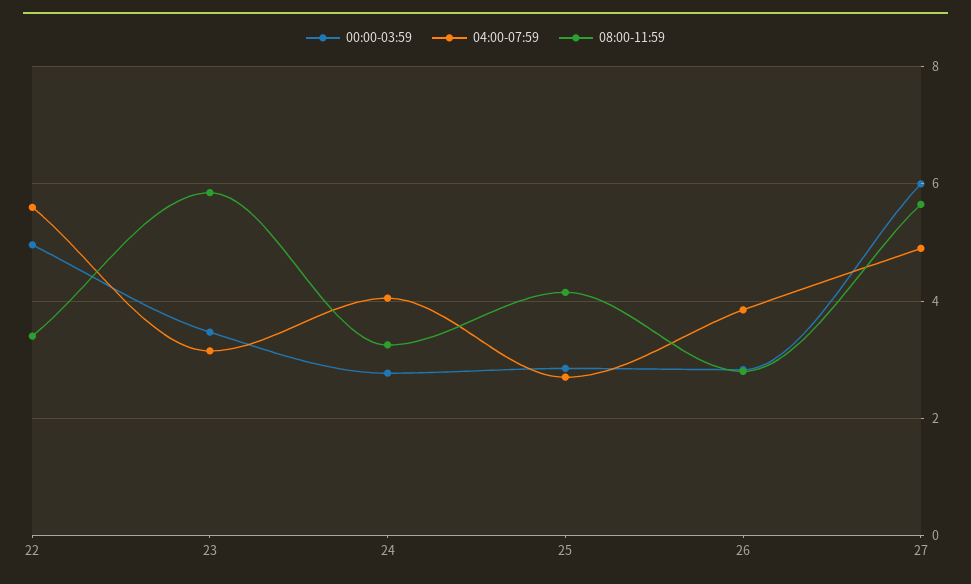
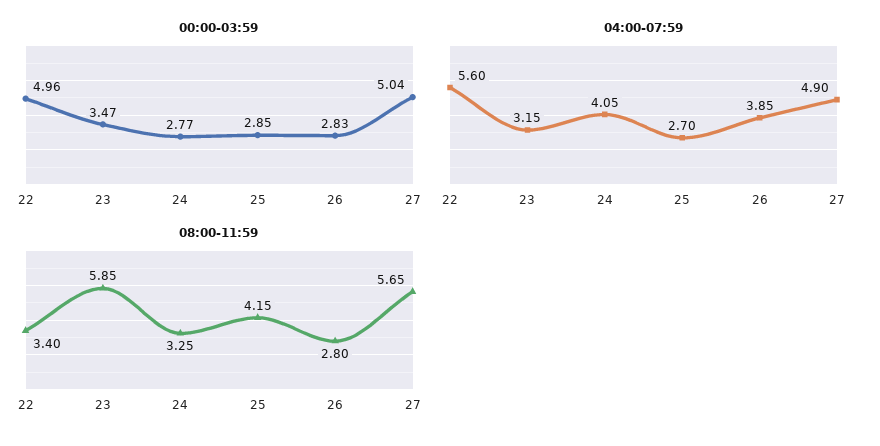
00:00-03:59, 27: 6 -> 5.04

